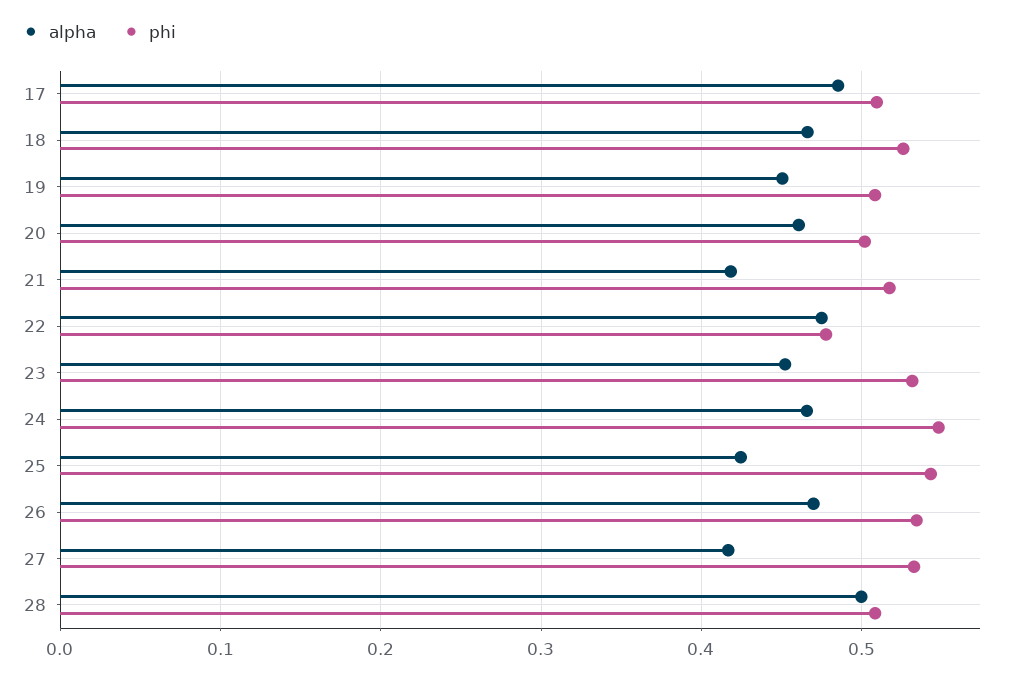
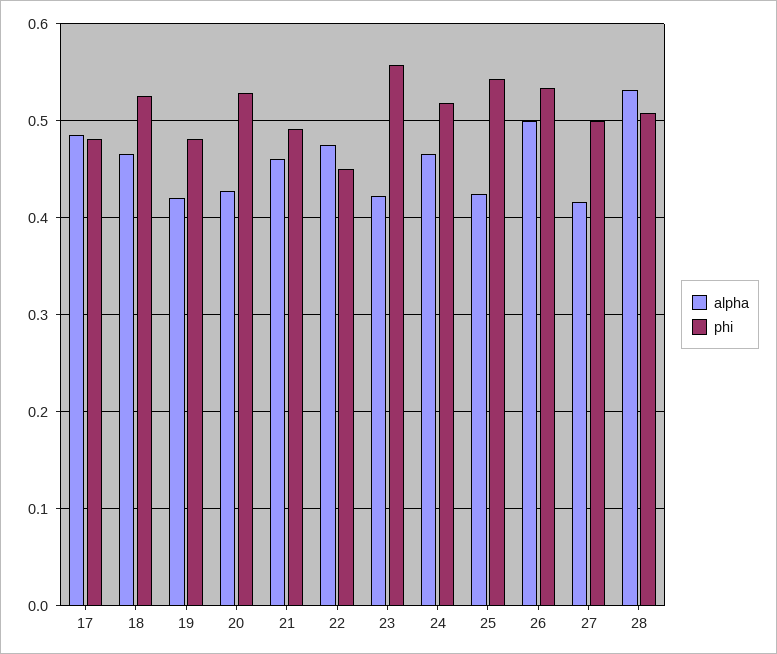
phi, 17: 0.51 -> 0.48
alpha, 19: 0.45 -> 0.42
phi, 19: 0.51 -> 0.48
alpha, 20: 0.46 -> 0.43
phi, 20: 0.5 -> 0.53
alpha, 21: 0.42 -> 0.46
phi, 21: 0.52 -> 0.49
phi, 22: 0.48 -> 0.45
alpha, 23: 0.45 -> 0.42
phi, 23: 0.53 -> 0.56
phi, 24: 0.55 -> 0.52
alpha, 26: 0.47 -> 0.5
phi, 27: 0.53 -> 0.5
alpha, 28: 0.5 -> 0.53

